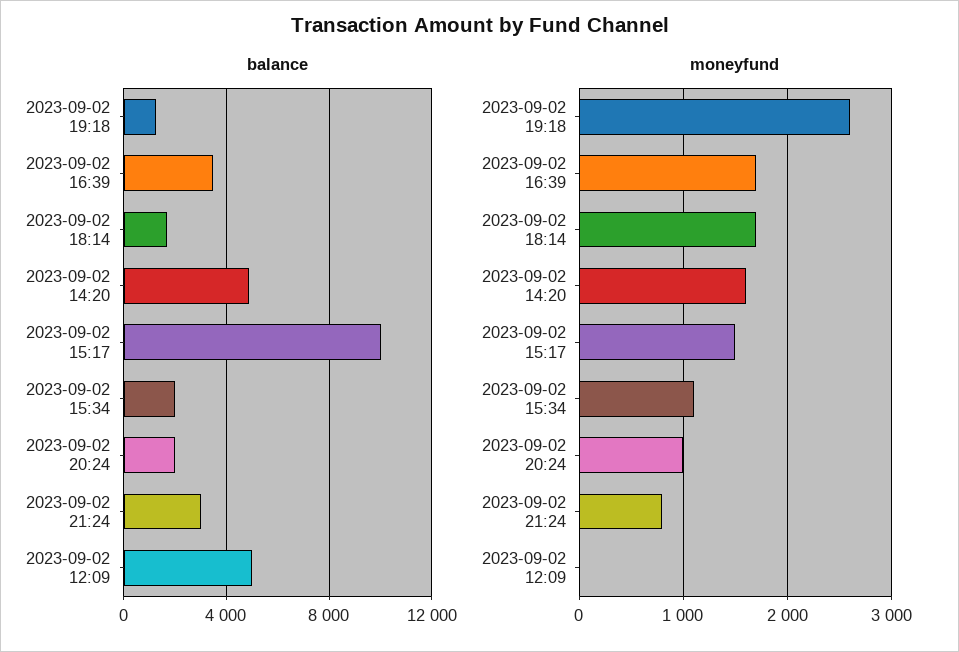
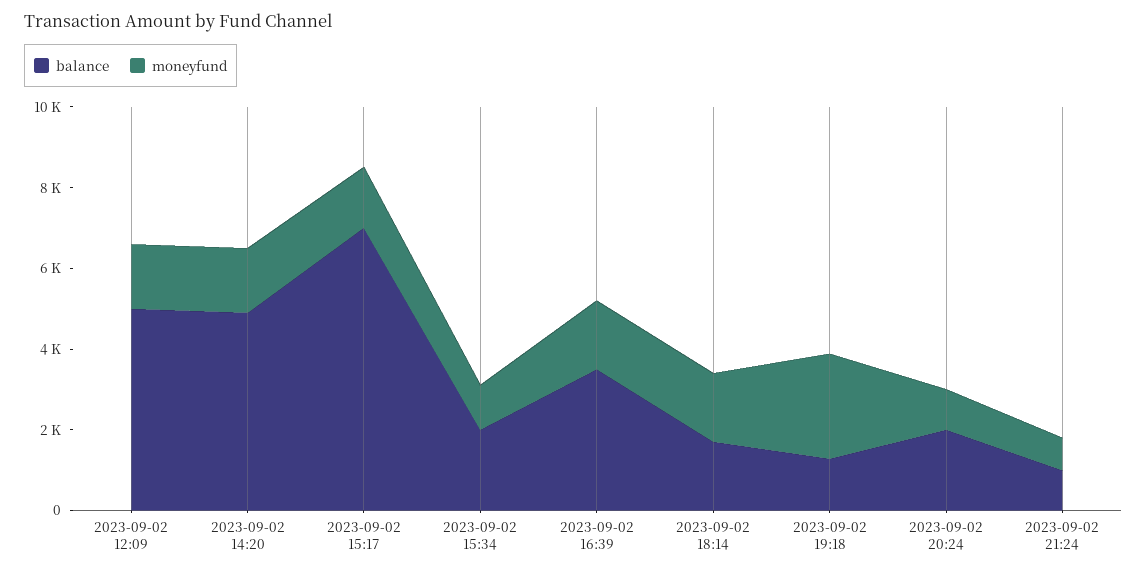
balance, 2023-09-02 15:17: 10000 -> 7000
balance, 2023-09-02 21:24: 3000 -> 1000
moneyfund, 2023-09-02 12:09: 0 -> 1500

